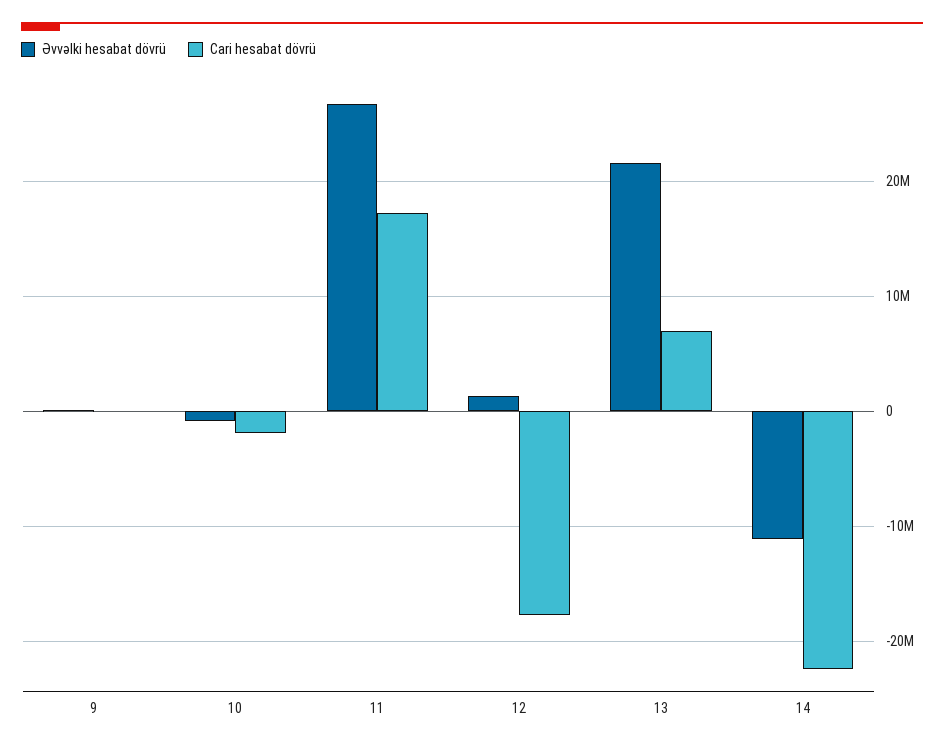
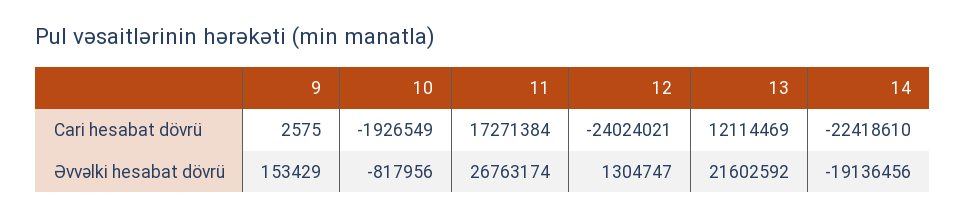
Cari hesabat dövrü, 12: -18000000 -> -24024021
Cari hesabat dövrü, 13: 7000000 -> 12114469
Əvvəlki hesabat dövrü, 14: -11000000 -> -19136456

